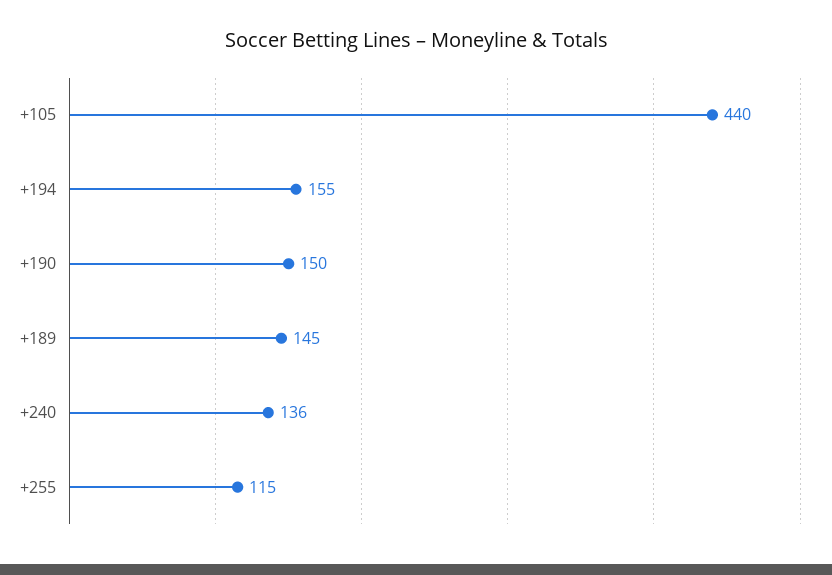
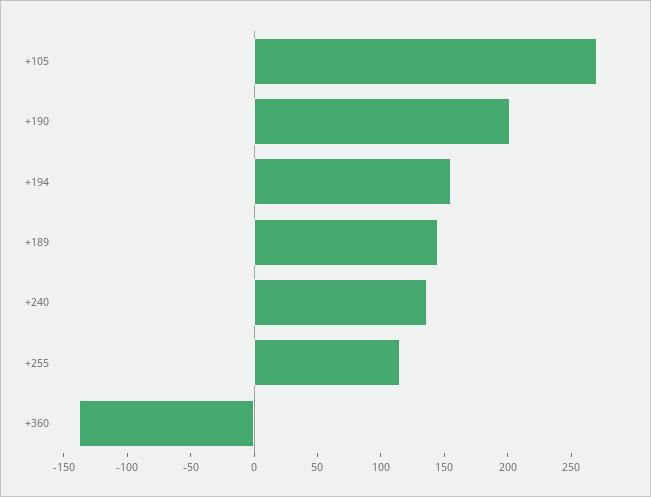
+105: 440 -> 270
+190: 150 -> 200
+360: none -> -140

